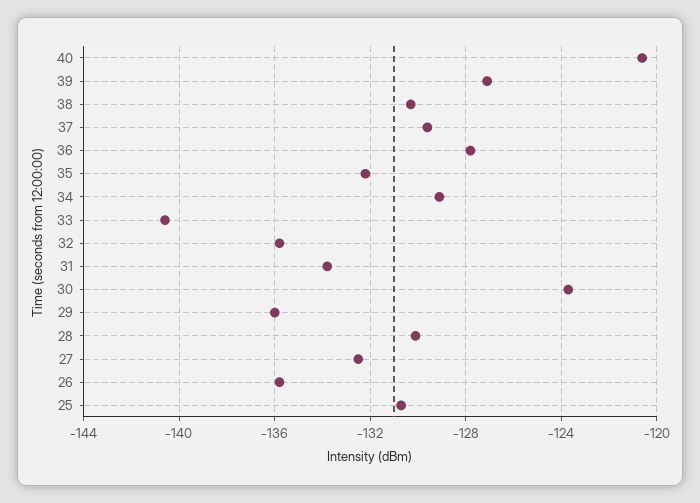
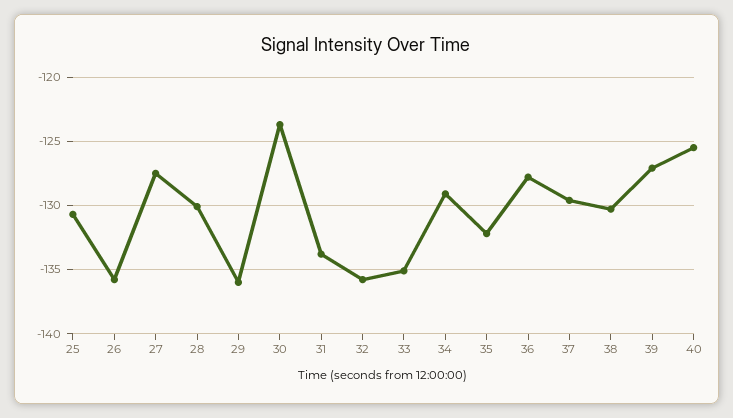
40: -120.5 -> -125.5
33: -140.5 -> -135
27: -132.5 -> -127.5

